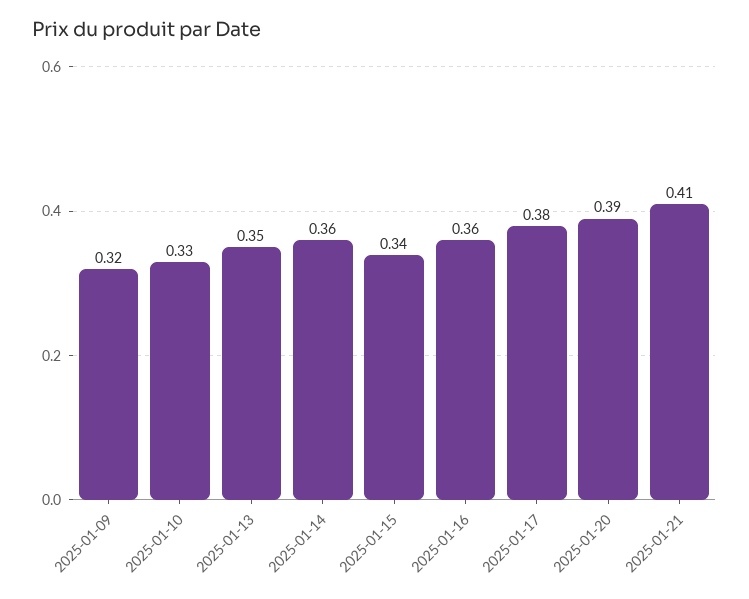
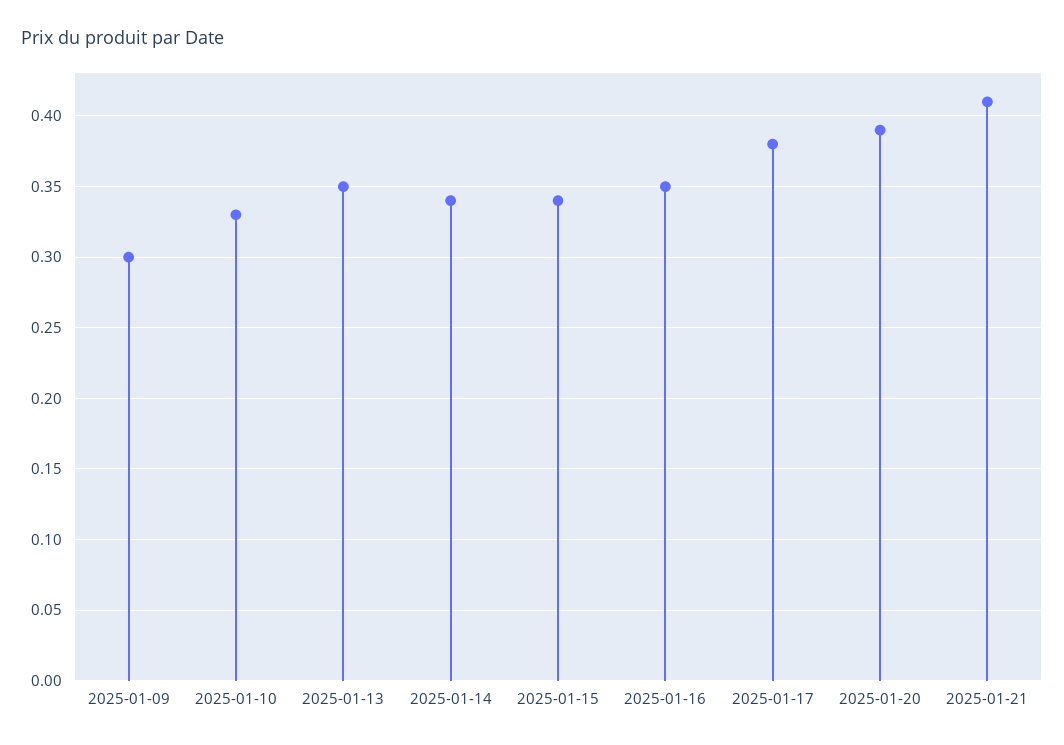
2025-01-09: 0.32 -> 0.3
2025-01-14: 0.36 -> 0.34
2025-01-16: 0.36 -> 0.35

